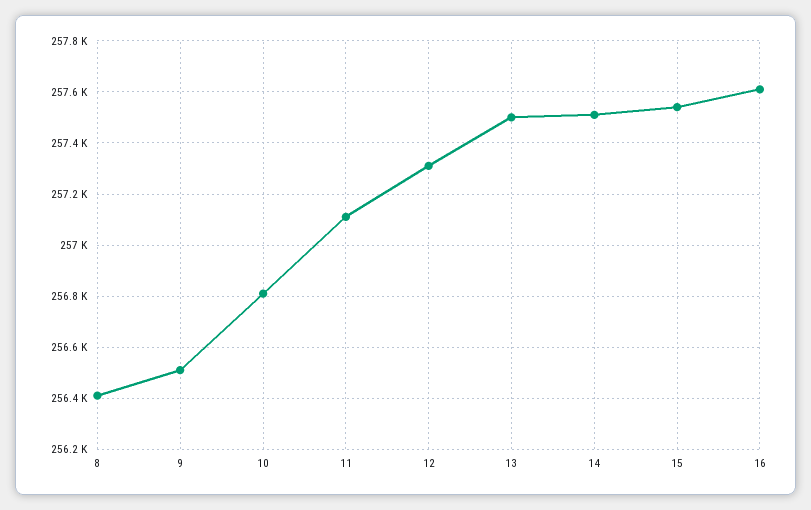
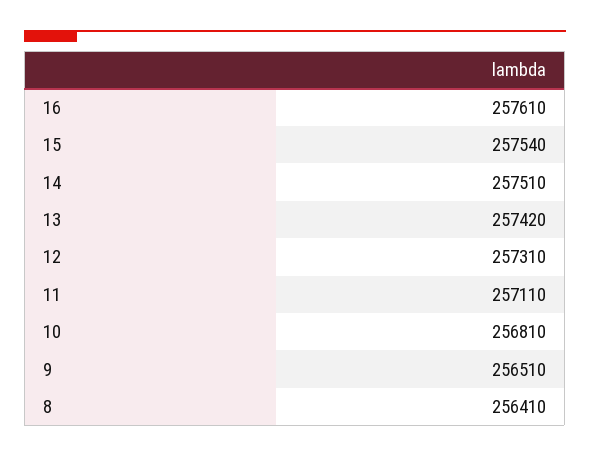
13: 257500 -> 257420

